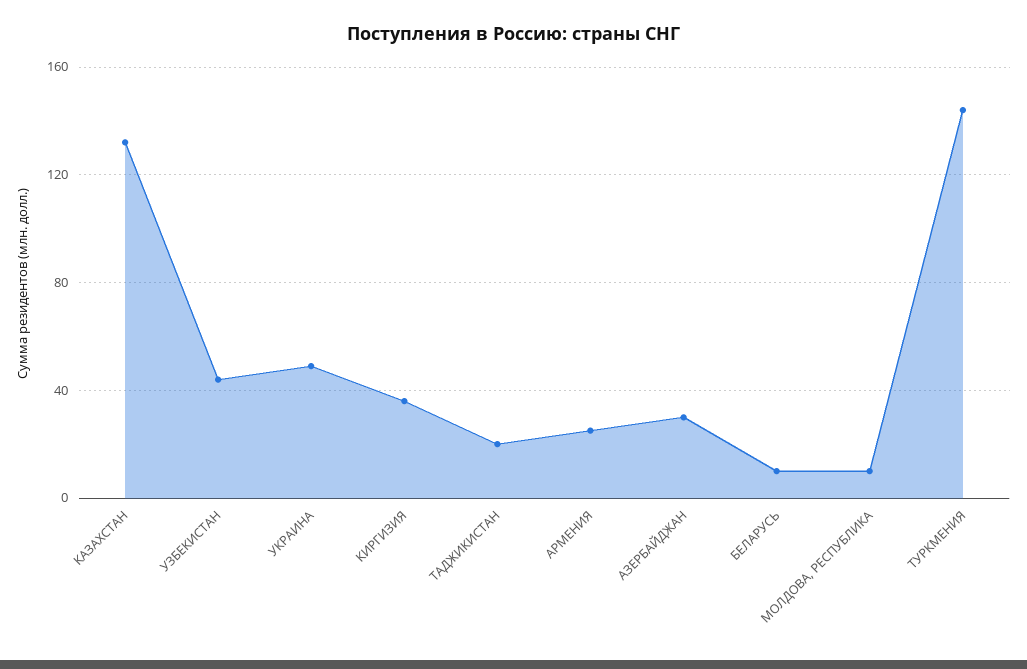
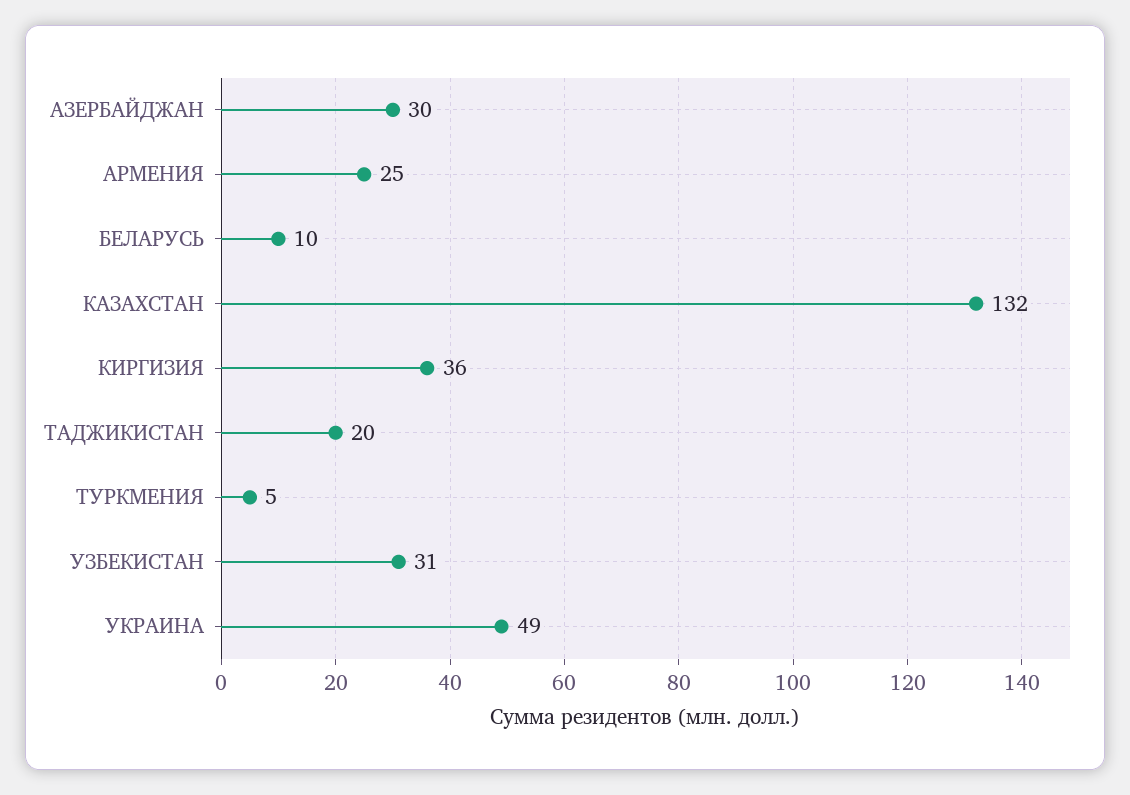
УЗБЕКИСТАН: 45 -> 31
МОЛДОВА, РЕСПУБЛИКА: 10 -> none
ТУРКМЕНИЯ: 145 -> 5

